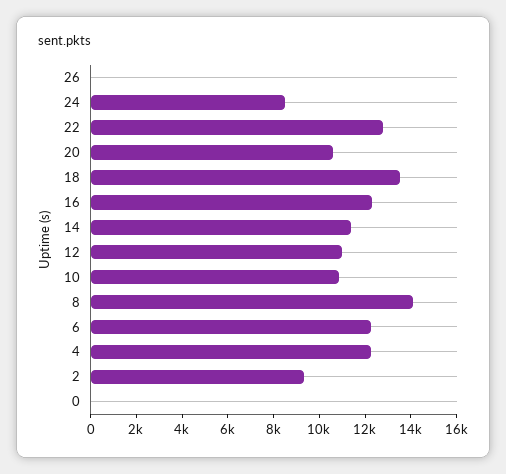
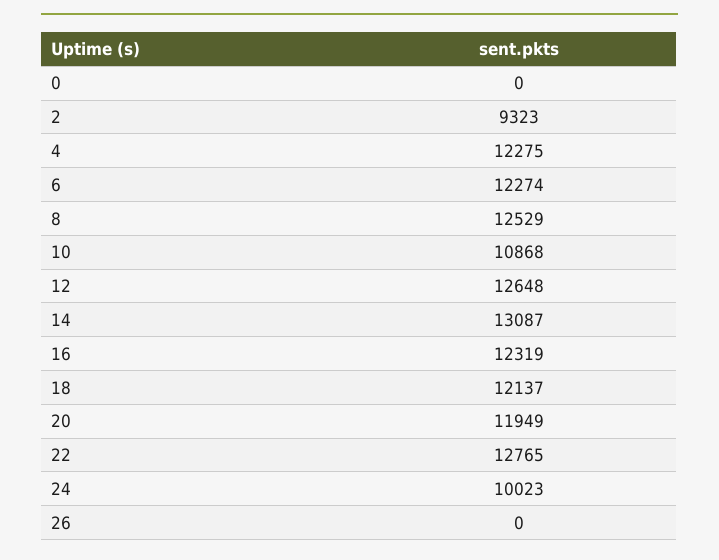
24: 8500 -> 10023
20: 10500 -> 11949
18: 13500 -> 12137
14: 11500 -> 13087
12: 11000 -> 12648
8: 14000 -> 12529

